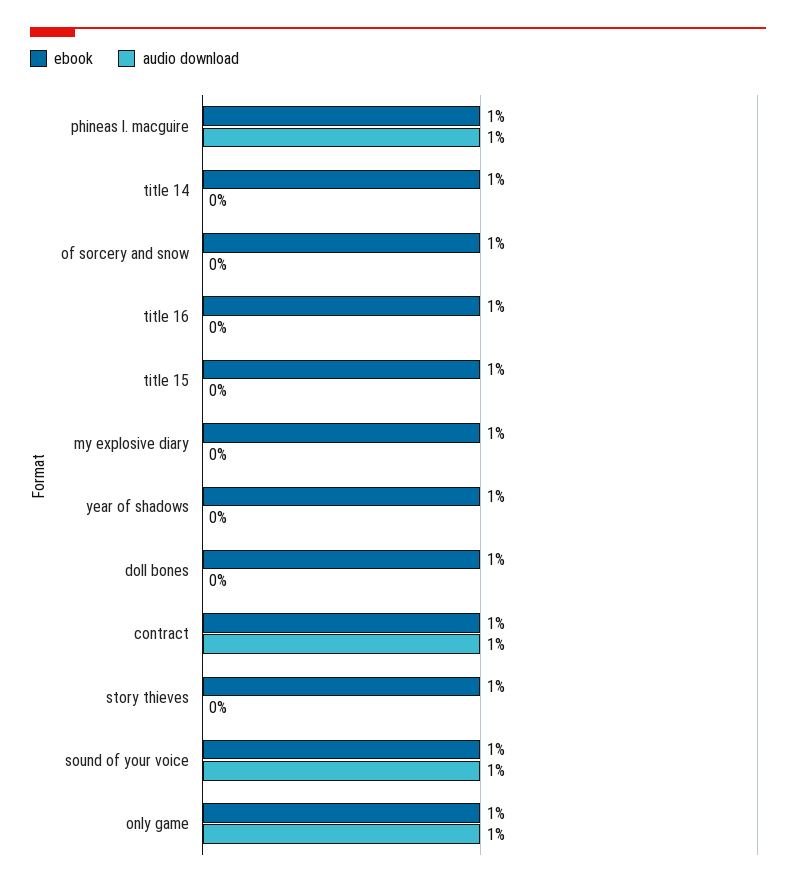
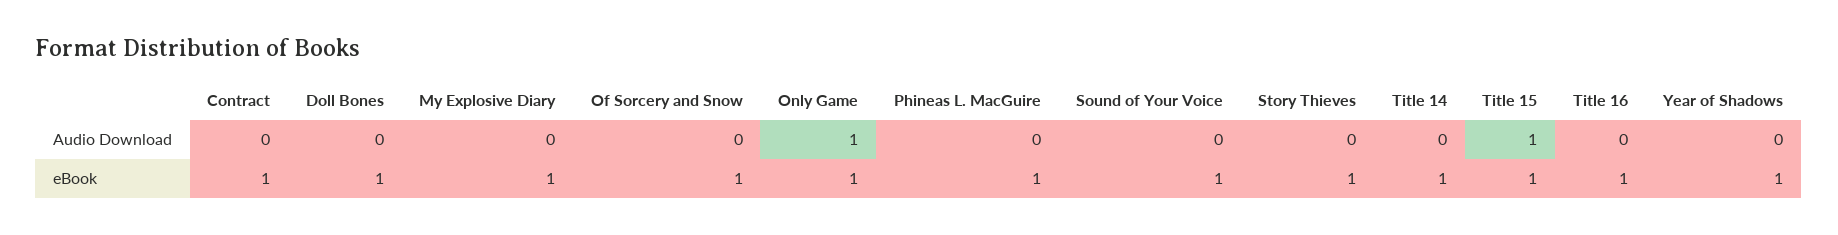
audio download, phineas l. macguire: 1 -> 0
audio download, title 15: 0 -> 1
audio download, contract: 1 -> 0
audio download, sound of your voice: 1 -> 0

